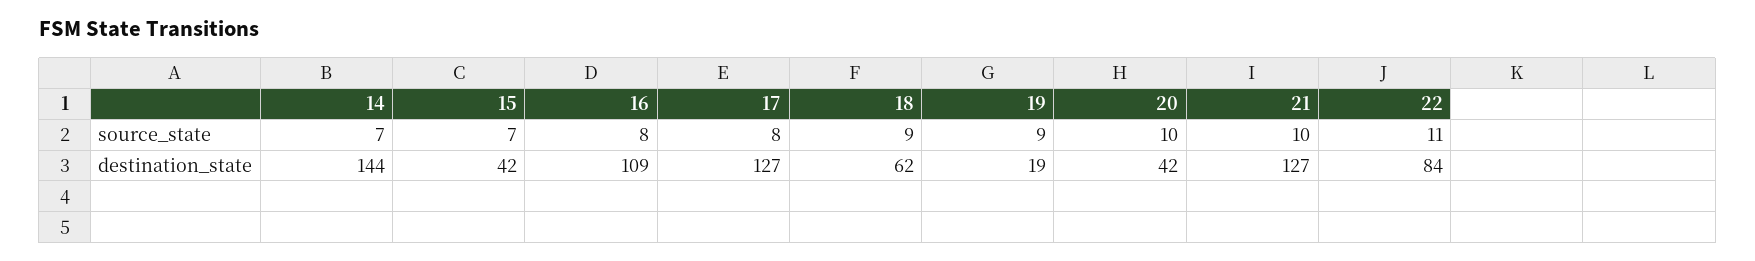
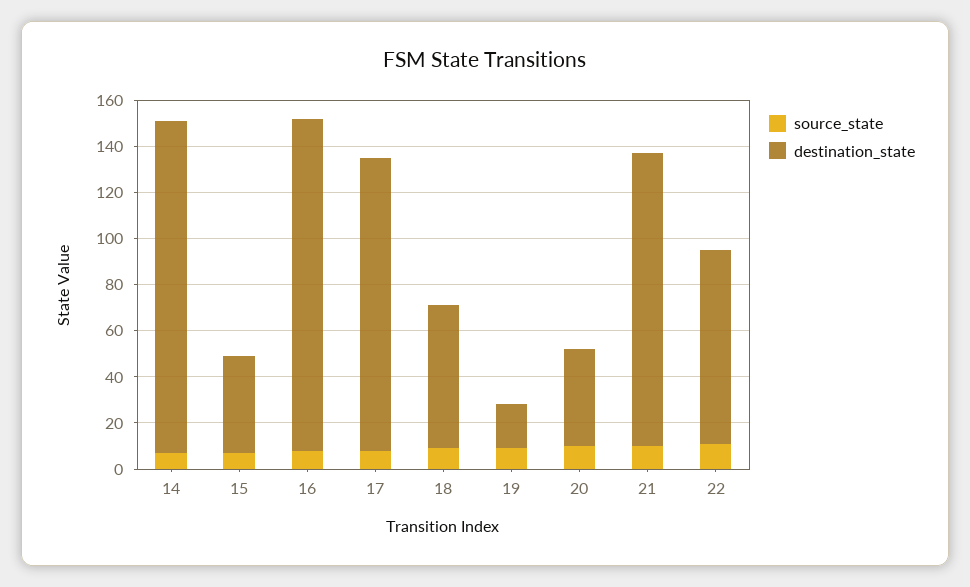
destination_state, 16: 109 -> 145

